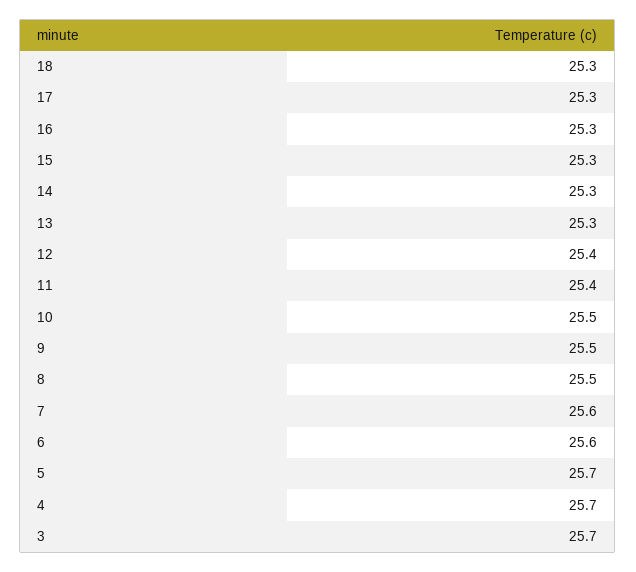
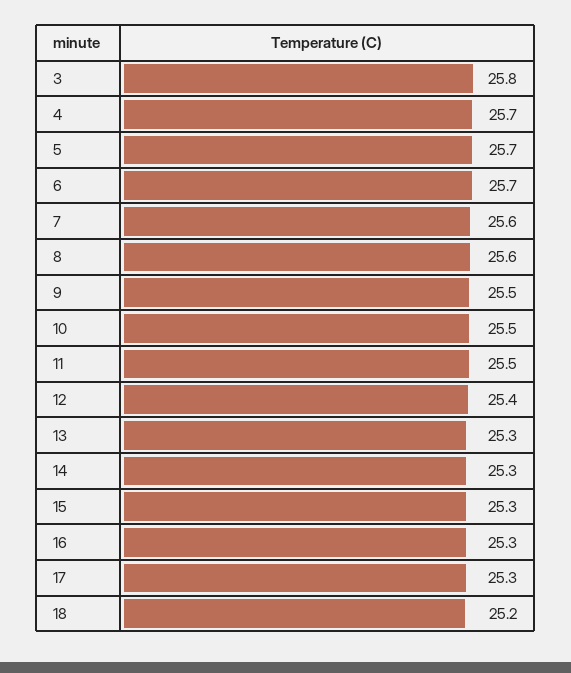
18: 25.3 -> 25.2
11: 25.4 -> 25.5
8: 25.5 -> 25.6
6: 25.6 -> 25.7
3: 25.7 -> 25.8

